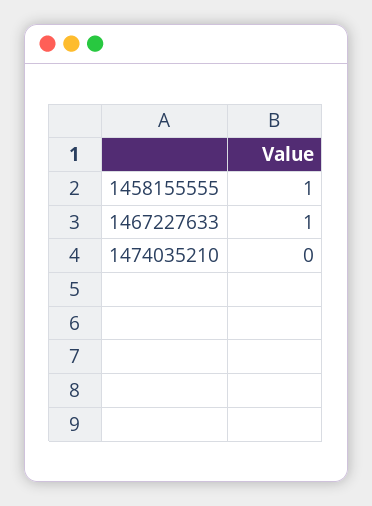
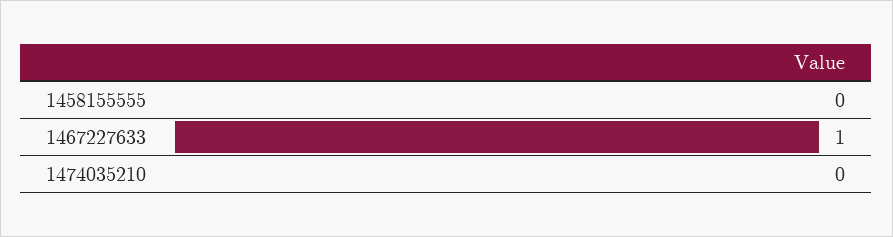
1458155555: 1 -> 0

